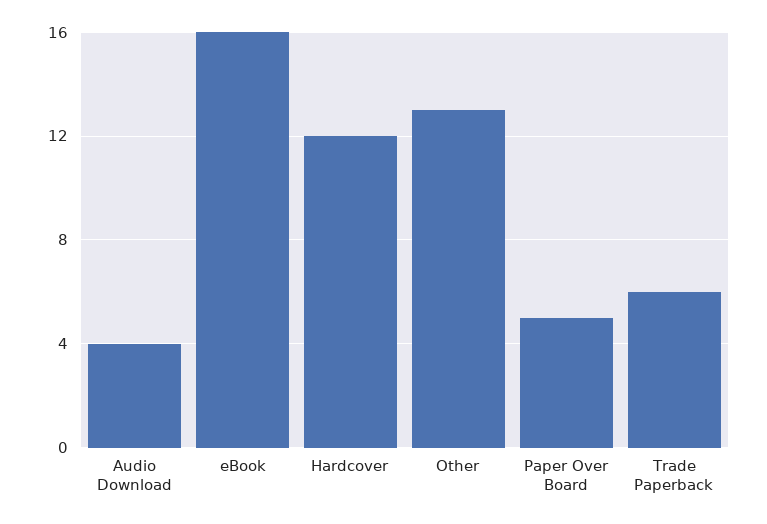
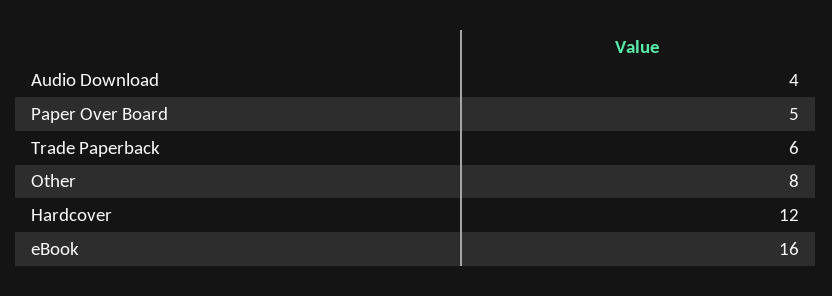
Other: 13 -> 8

